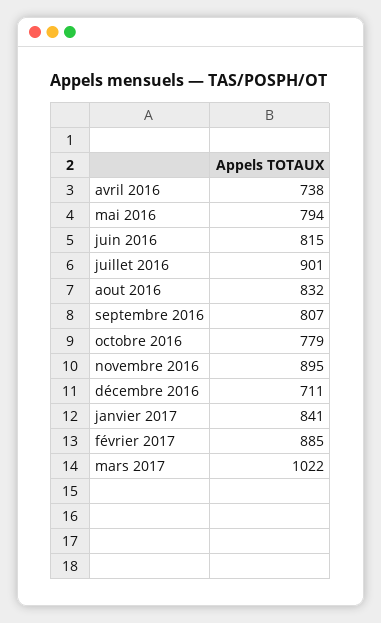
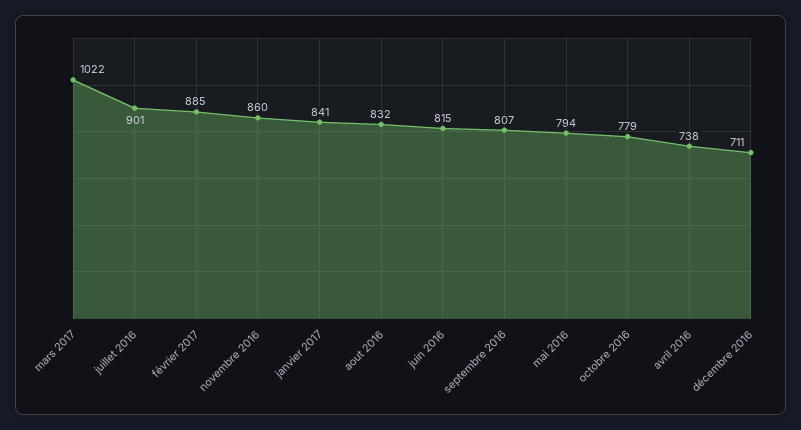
novembre 2016: 895 -> 860

